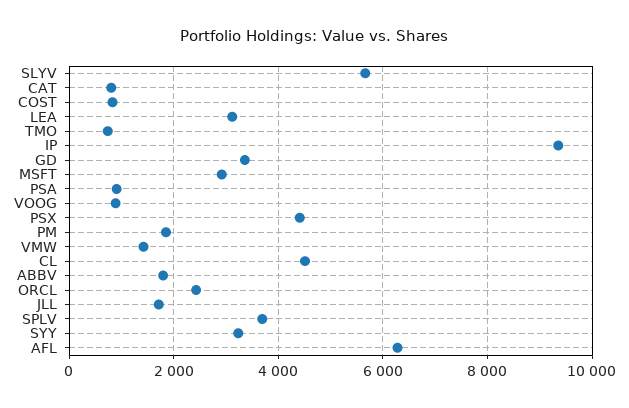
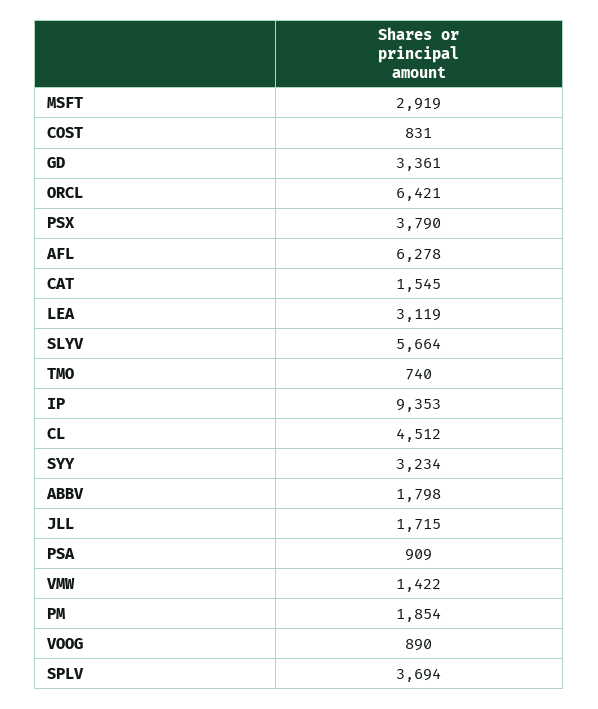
CAT: 800 -> 1545
PSX: 4400 -> 3790
ORCL: 2400 -> 6421

